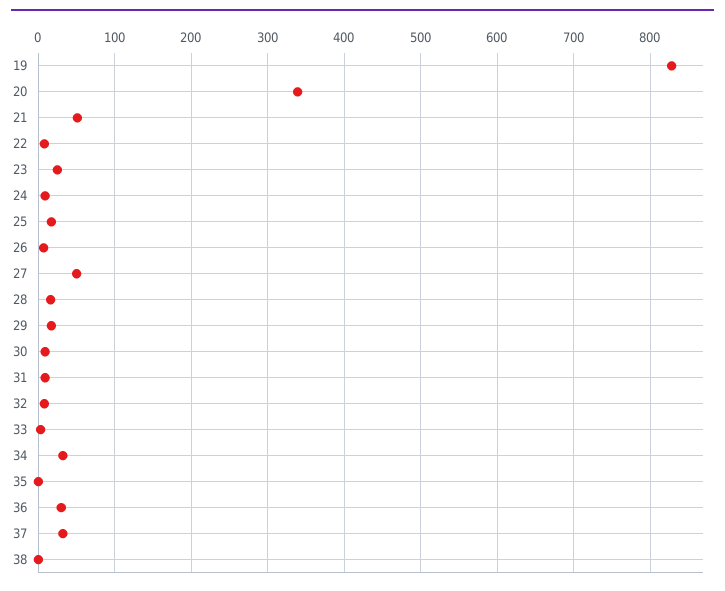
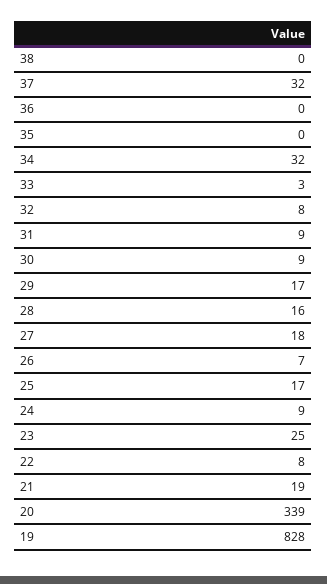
21: 50 -> 19
27: 50 -> 18
36: 30 -> 0

